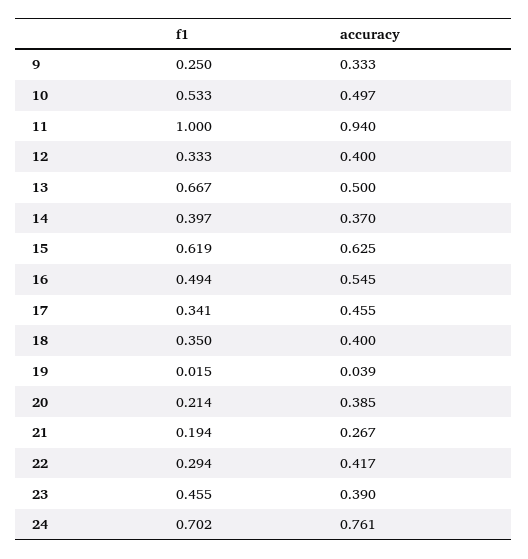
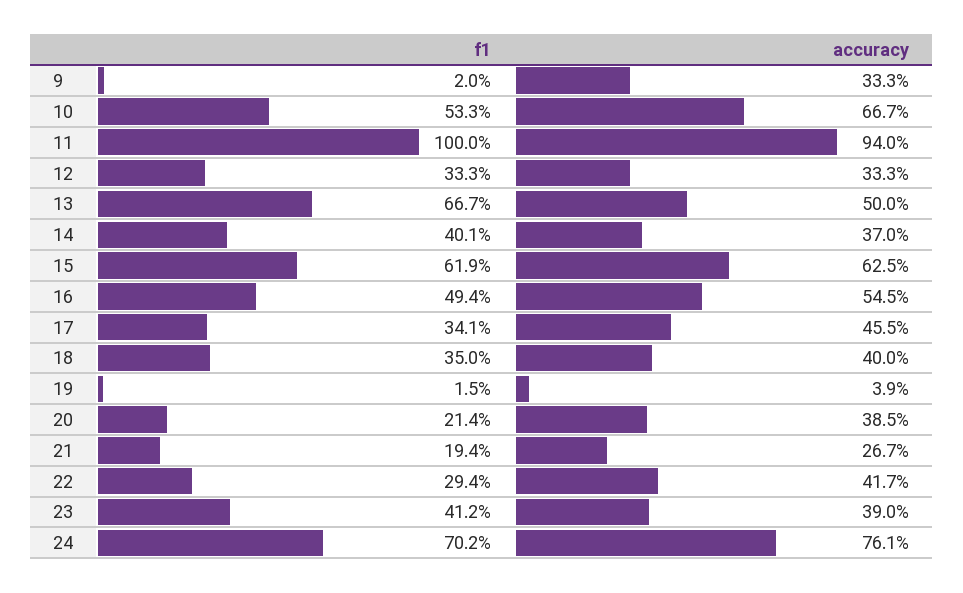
f1, 9: 0.25 -> 0.02
accuracy, 10: 0.497 -> 0.667
accuracy, 12: 0.4 -> 0.333
f1, 14: 0.397 -> 0.401
f1, 23: 0.455 -> 0.412

